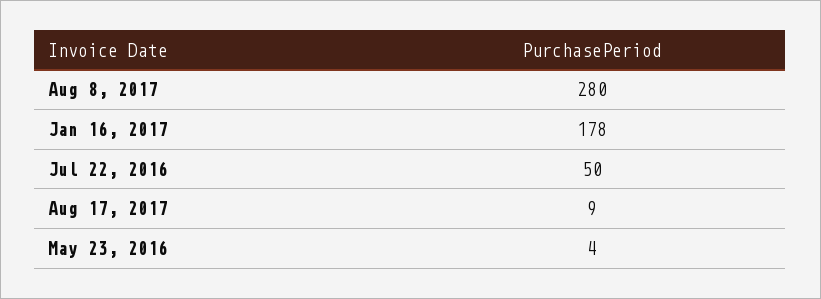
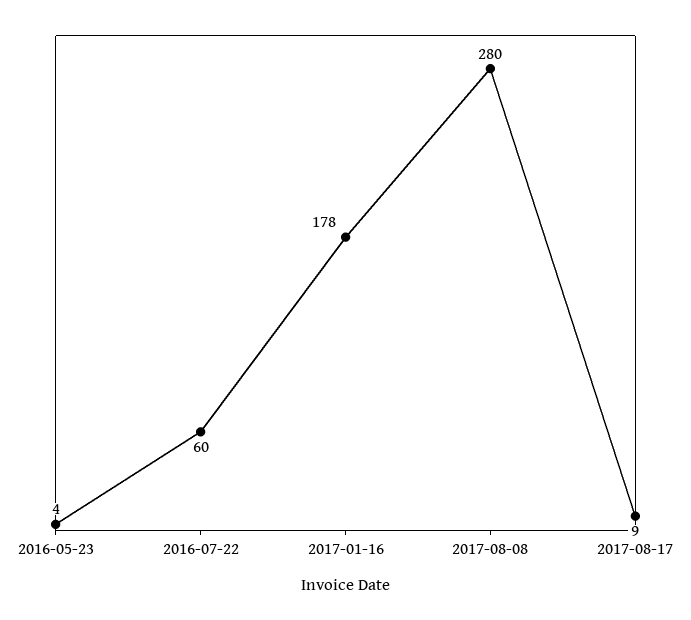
Jul 22, 2016: 50 -> 60

